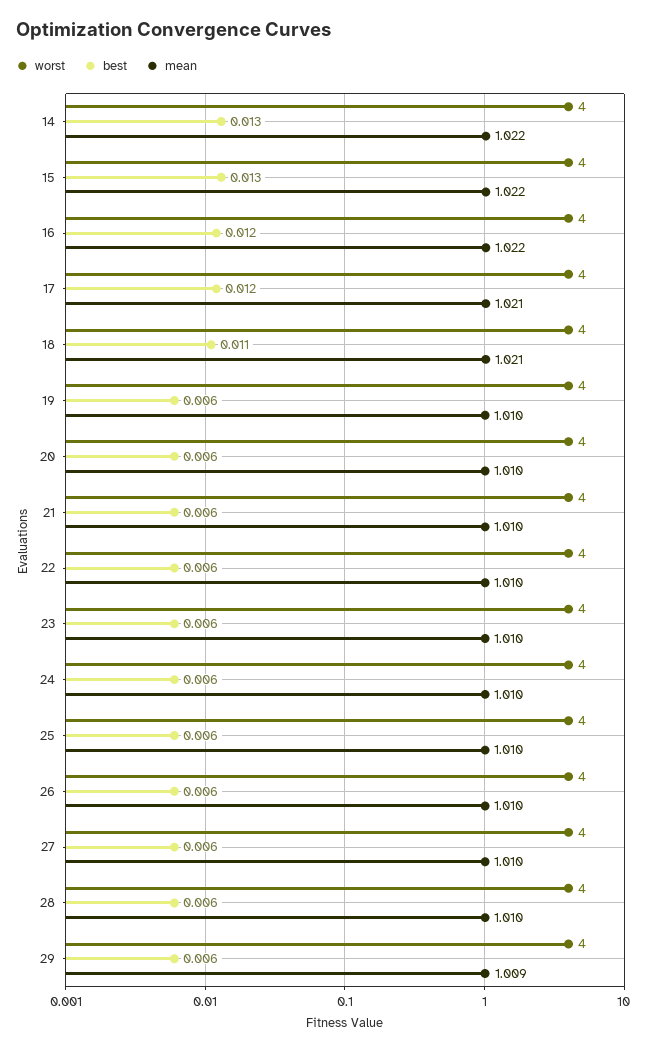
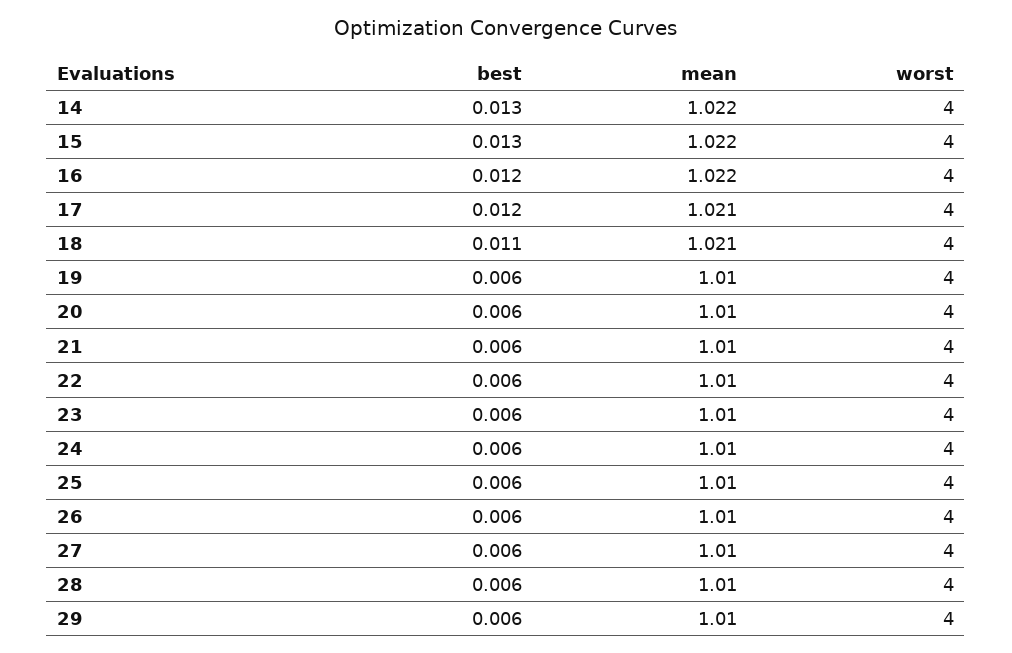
mean, 29: 1.009 -> 1.01

